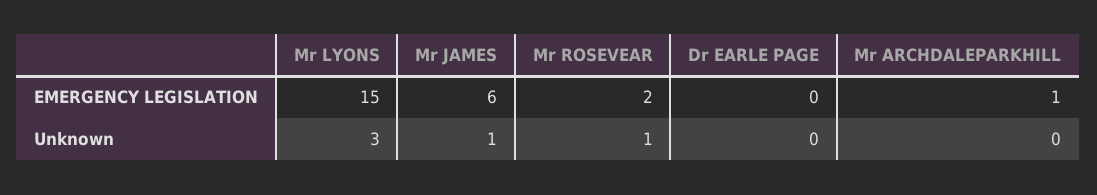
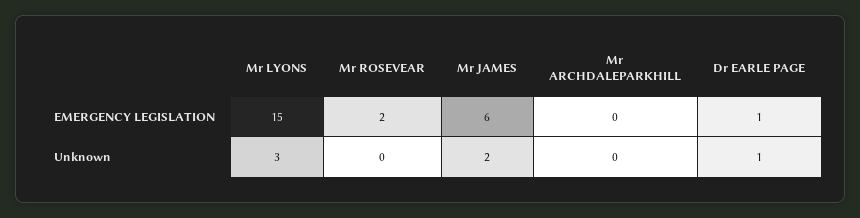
Dr EARLE PAGE, EMERGENCY LEGISLATION: 0 -> 1
Mr ARCHDALEPARKHILL, EMERGENCY LEGISLATION: 1 -> 0
Mr JAMES, Unknown: 1 -> 2
Mr ROSEVEAR, Unknown: 1 -> 0
Dr EARLE PAGE, Unknown: 0 -> 1

